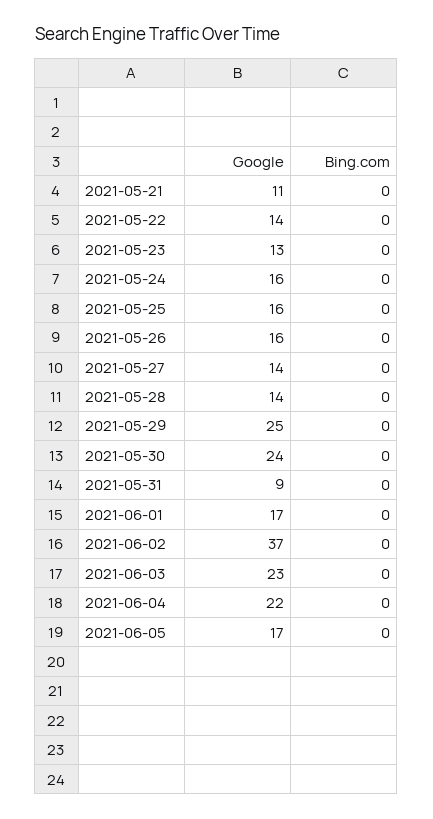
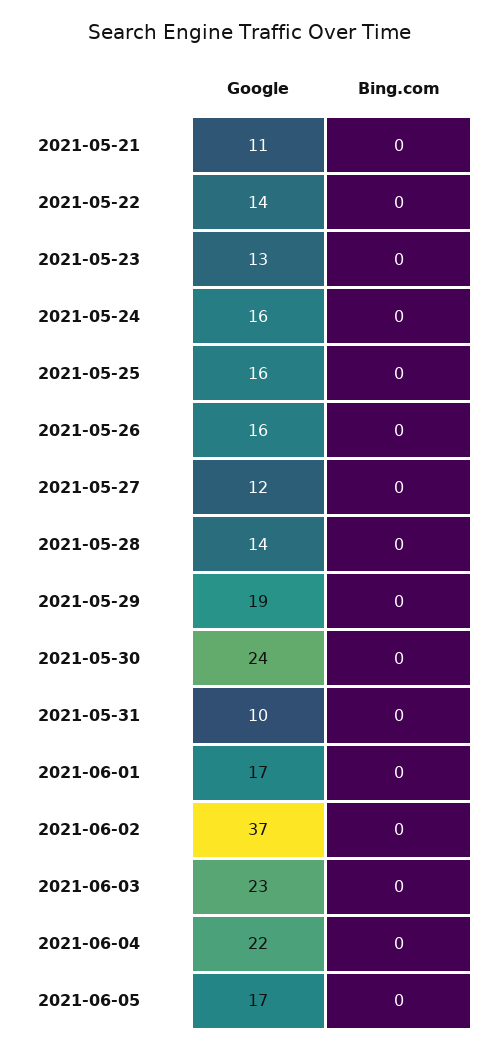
Google, 2021-05-27: 14 -> 12
Google, 2021-05-29: 25 -> 19
Google, 2021-05-31: 9 -> 10

